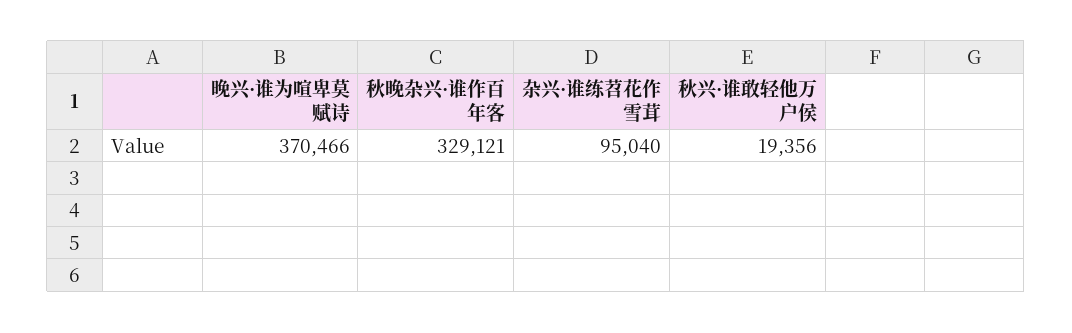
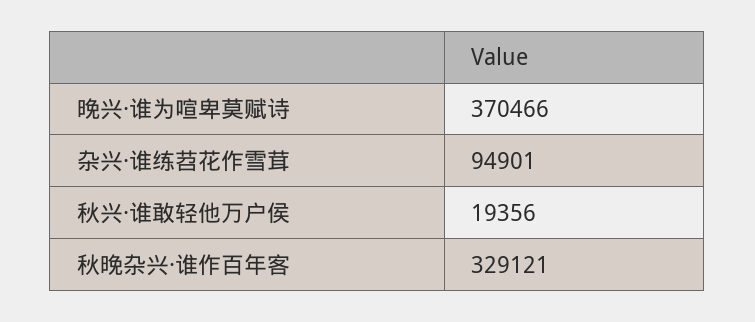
杂兴·谁练苕花作雪茸: 95040 -> 94901

